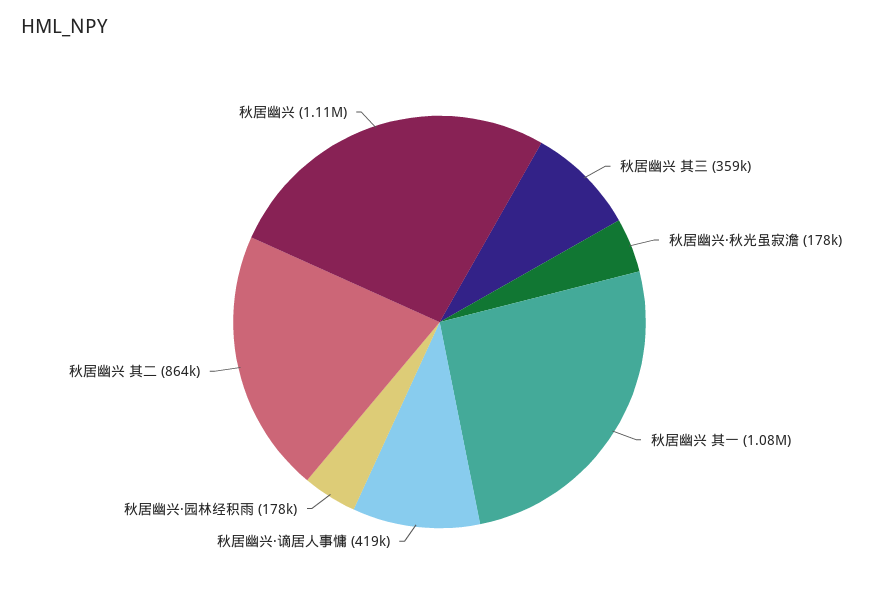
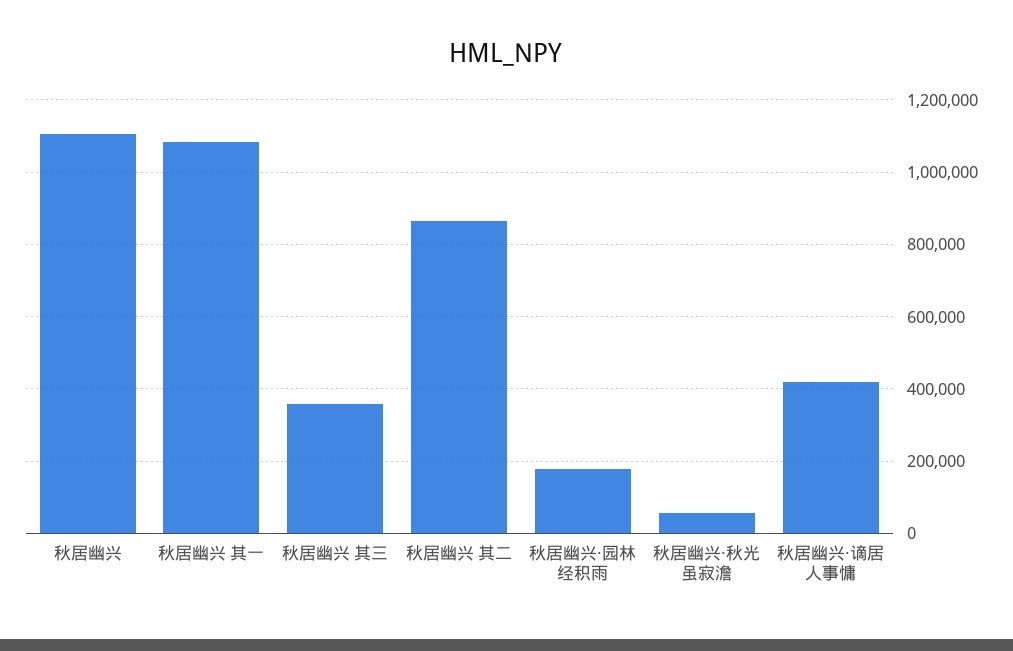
秋居幽兴·秋光虽寂澹: 178000 -> 60000

